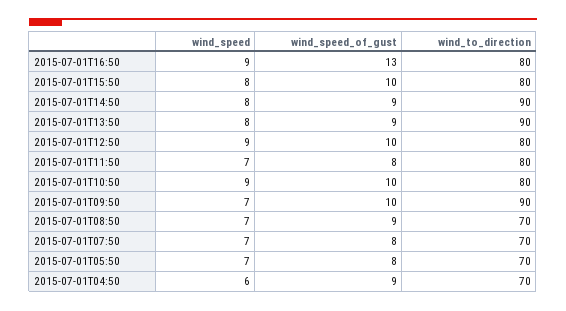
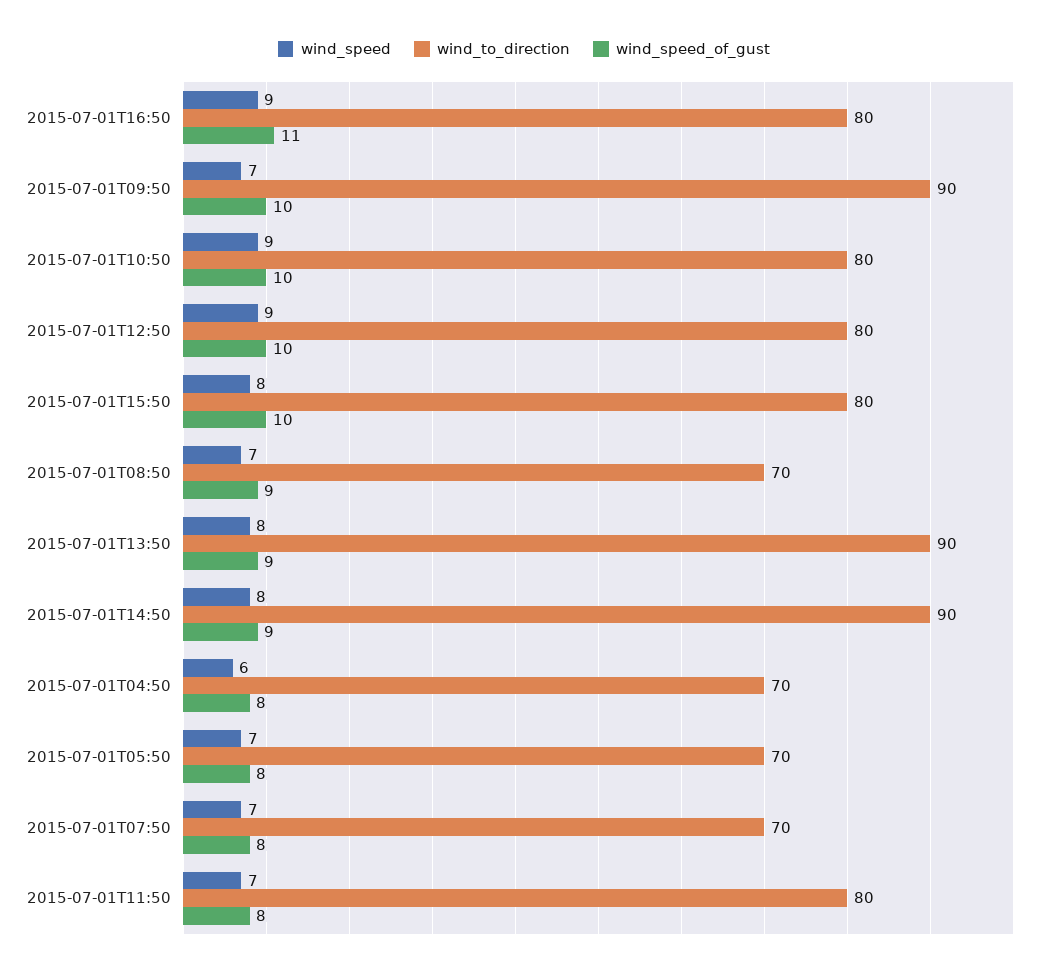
wind_speed_of_gust, 2015-07-01T16:50: 13 -> 11
wind_speed_of_gust, 2015-07-01T04:50: 9 -> 8

